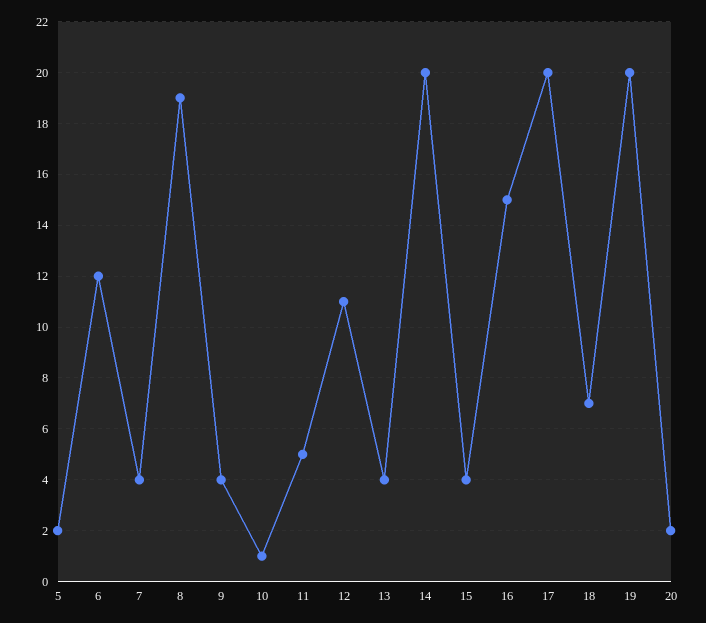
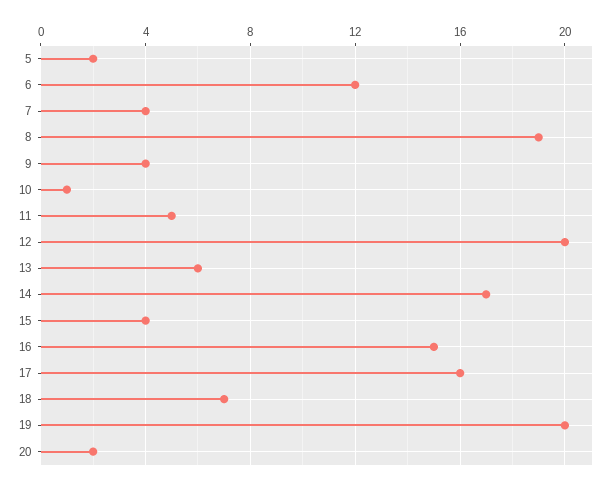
12: 11 -> 20
13: 4 -> 6
14: 20 -> 17
17: 20 -> 16

